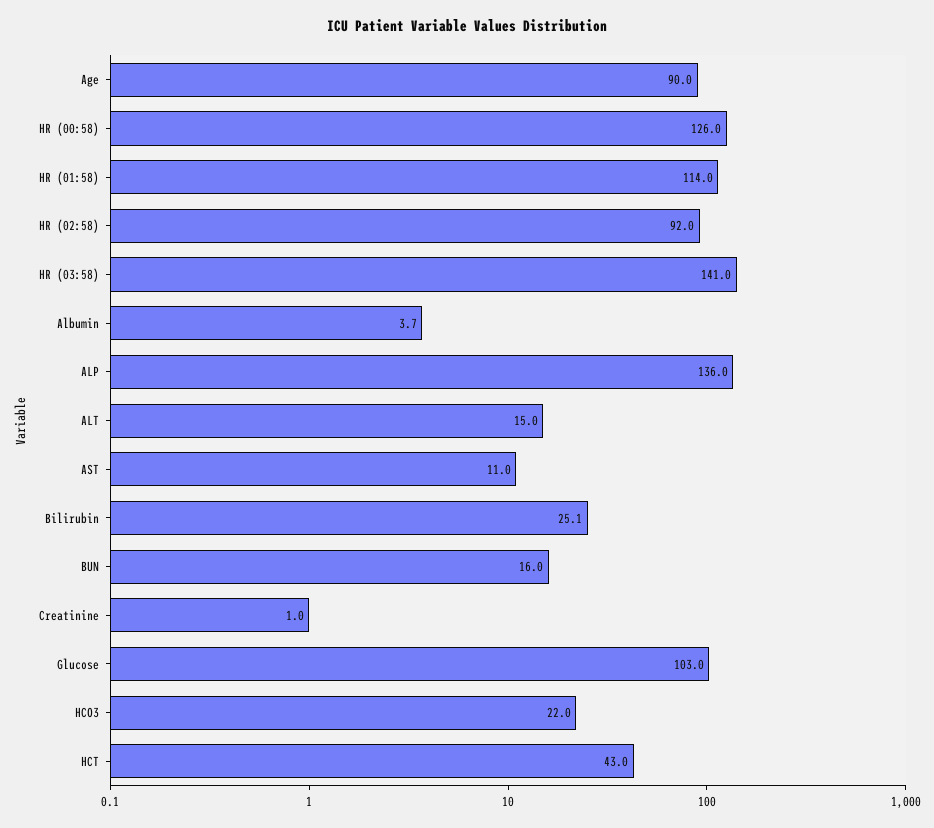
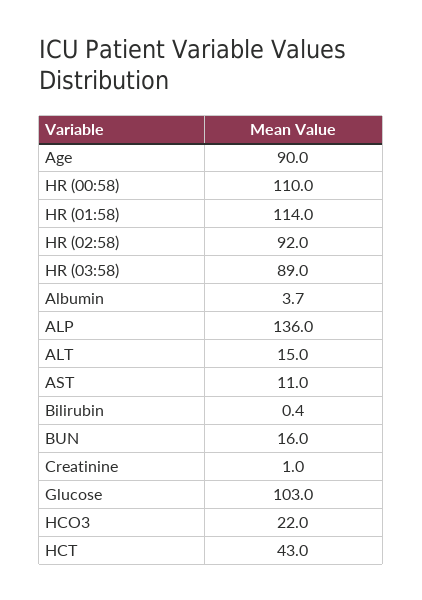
HR (00:58): 126 -> 110
HR (03:58): 141 -> 89
Bilirubin: 25.1 -> 0.4

